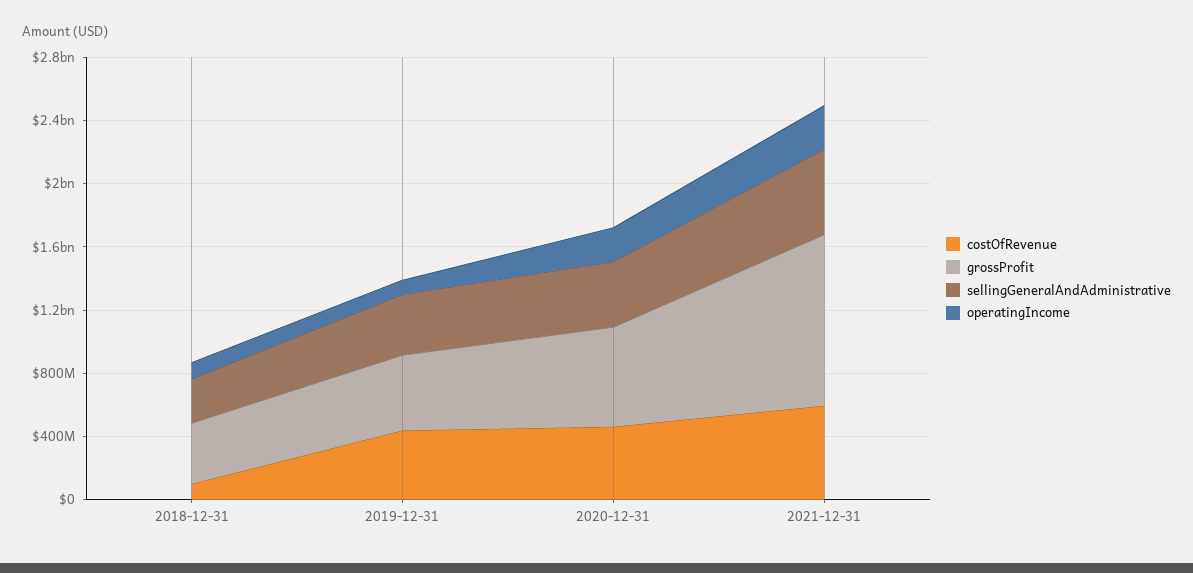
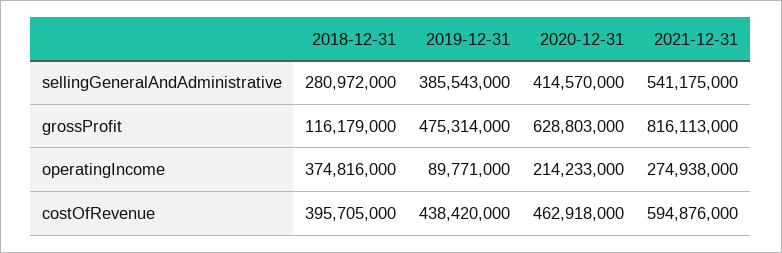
costOfRevenue, 2018-12-31: 100000000 -> 395705000
grossProfit, 2018-12-31: 400000000 -> 116179000
operatingIncome, 2018-12-31: 100000000 -> 374816000
grossProfit, 2021-12-31: 1100000000 -> 816113000

